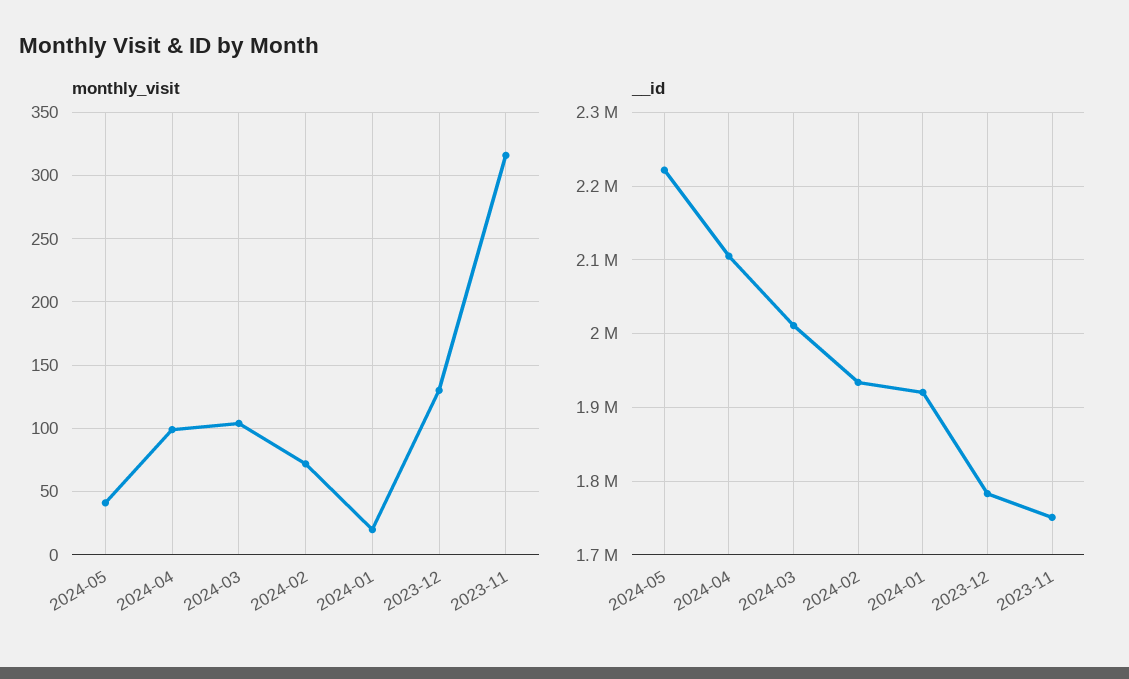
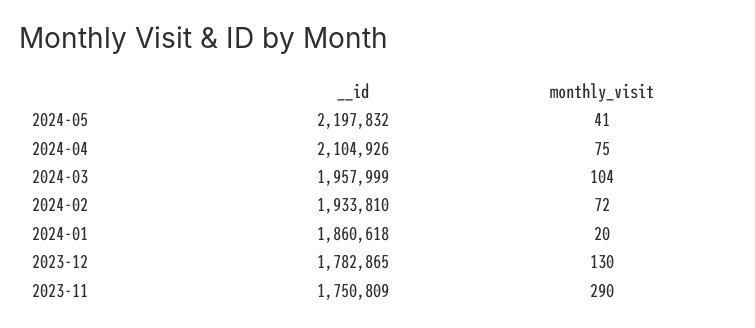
monthly_visit, 2024-04: 100 -> 75
monthly_visit, 2023-11: 315 -> 290
__id, 2024-05: 2220000 -> 2197832
__id, 2024-03: 2010000 -> 1957999
__id, 2024-01: 1920000 -> 1860618

